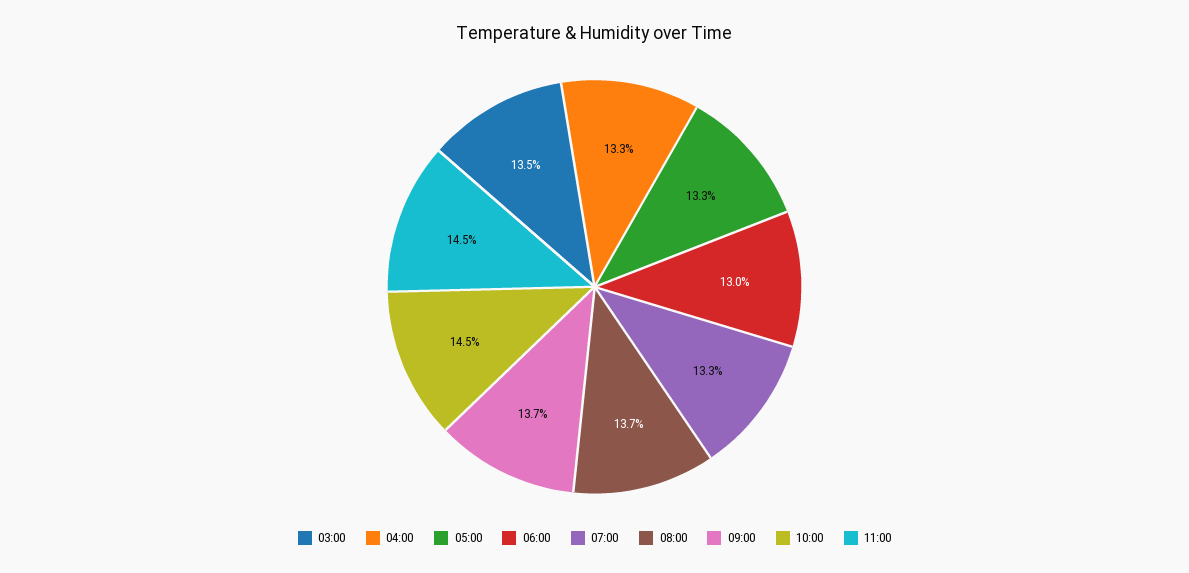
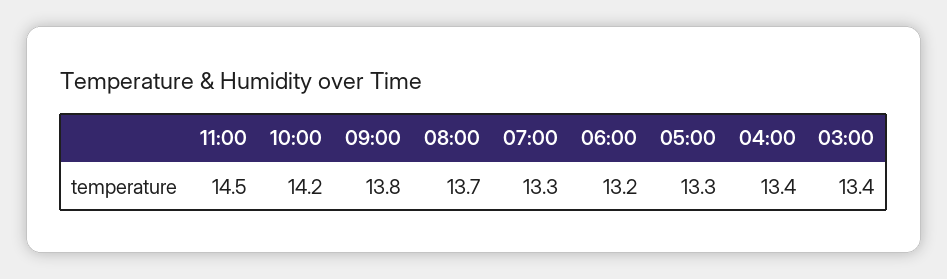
03:00: 13.5 -> 13.4
04:00: 13.3 -> 13.4
06:00: 13 -> 13.2
09:00: 13.7 -> 13.8
10:00: 14.5 -> 14.2

